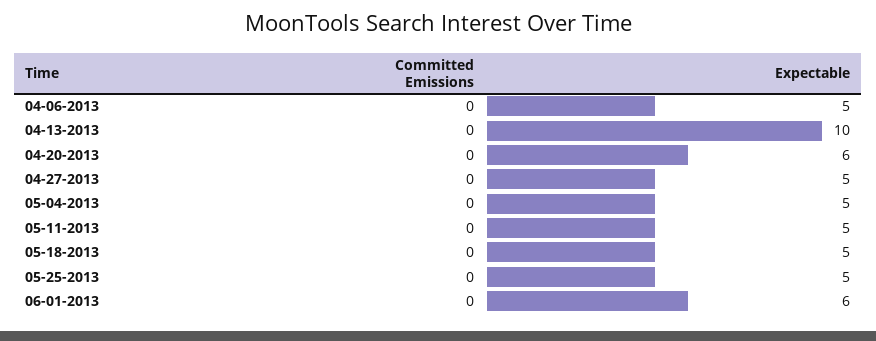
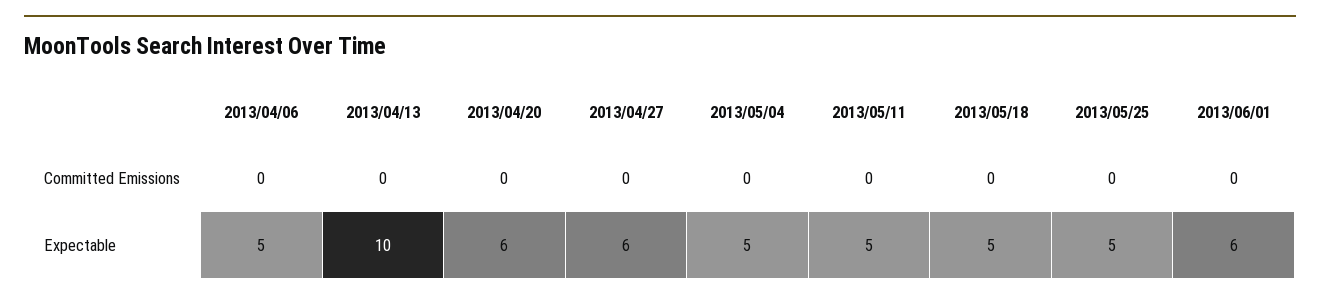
Expectable, 04-27-2013: 5 -> 6

